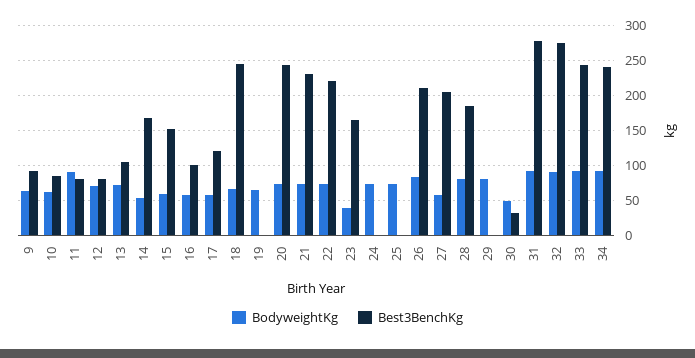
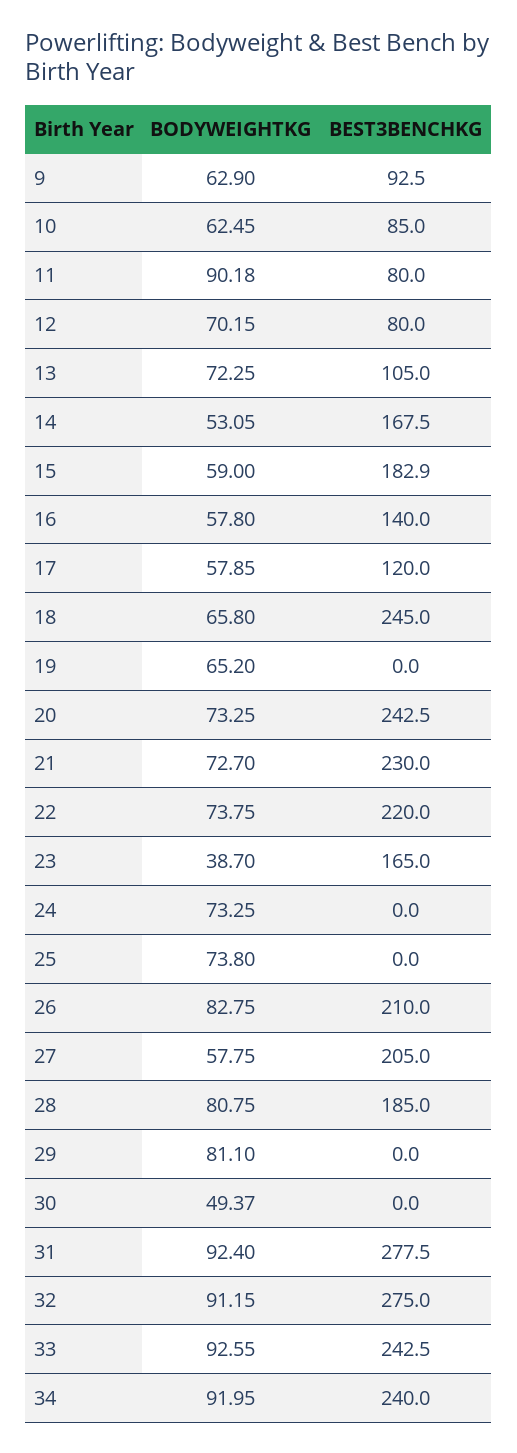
Best3BenchKg, 15: 150 -> 182.9
Best3BenchKg, 16: 100 -> 140
Best3BenchKg, 30: 30 -> 0

